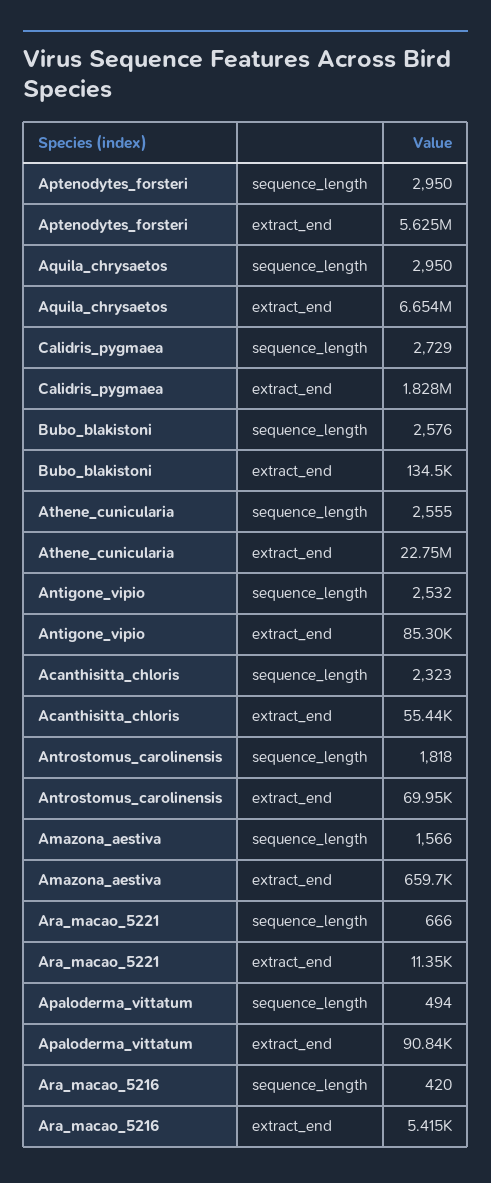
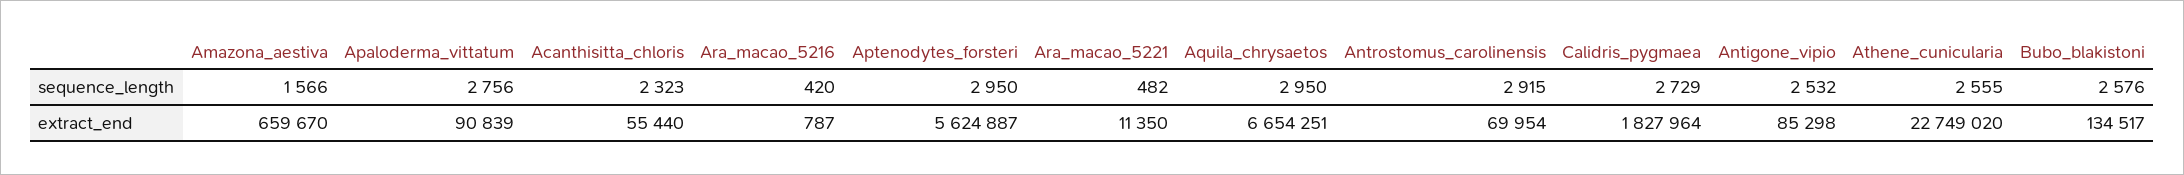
Antrostomus_carolinensis, sequence_length: 1818 -> 2915
Ara_macao_5221, sequence_length: 666 -> 482
Apaloderma_vittatum, sequence_length: 494 -> 2756
Ara_macao_5216, extract_end: 5415 -> 787

